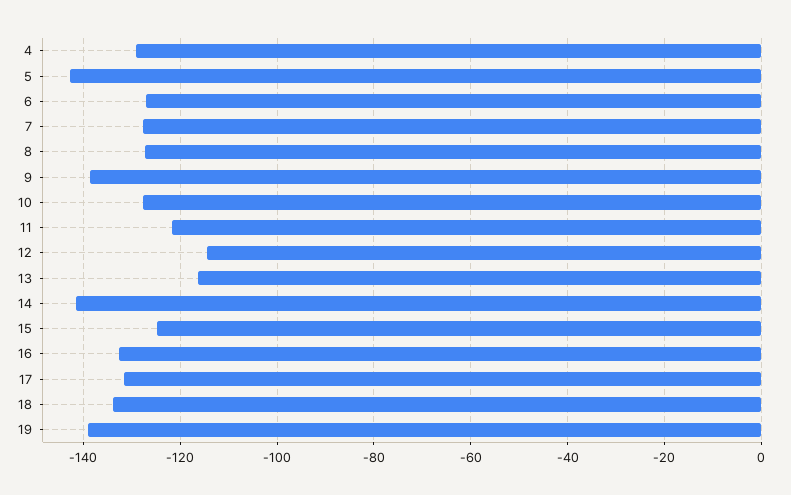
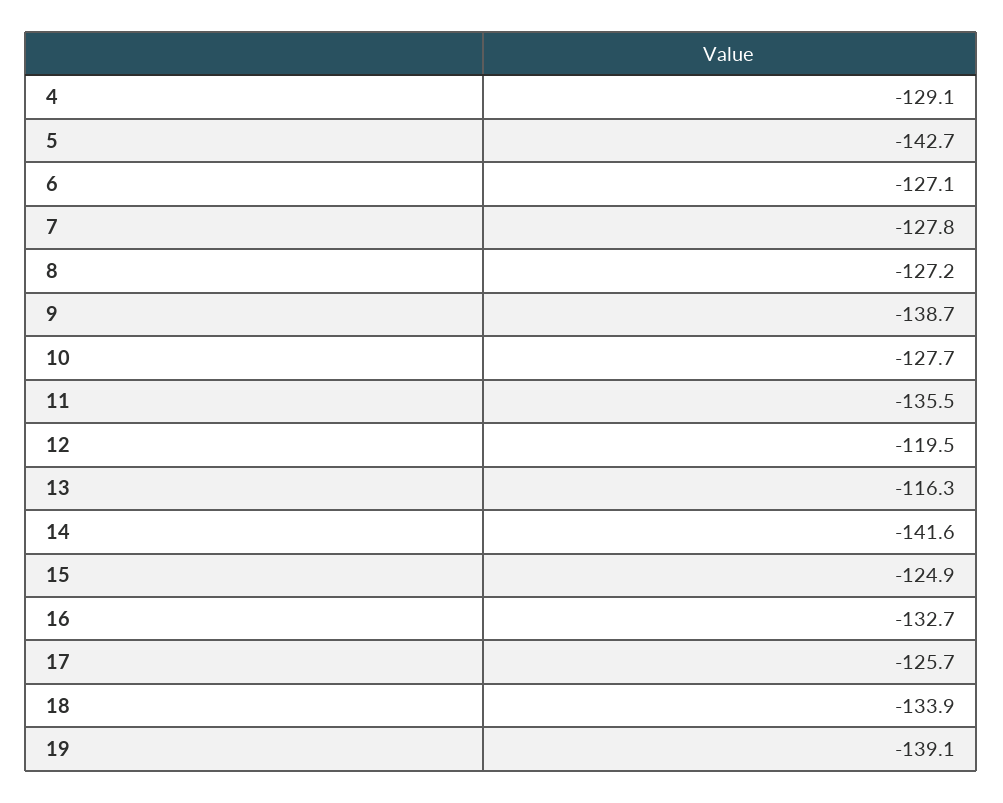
11: -122 -> -135.5
12: -114 -> -119.5
17: -132 -> -125.7

